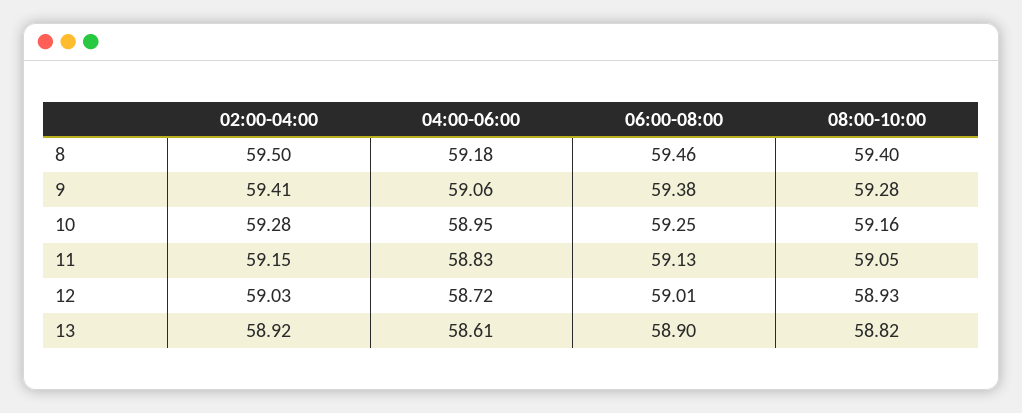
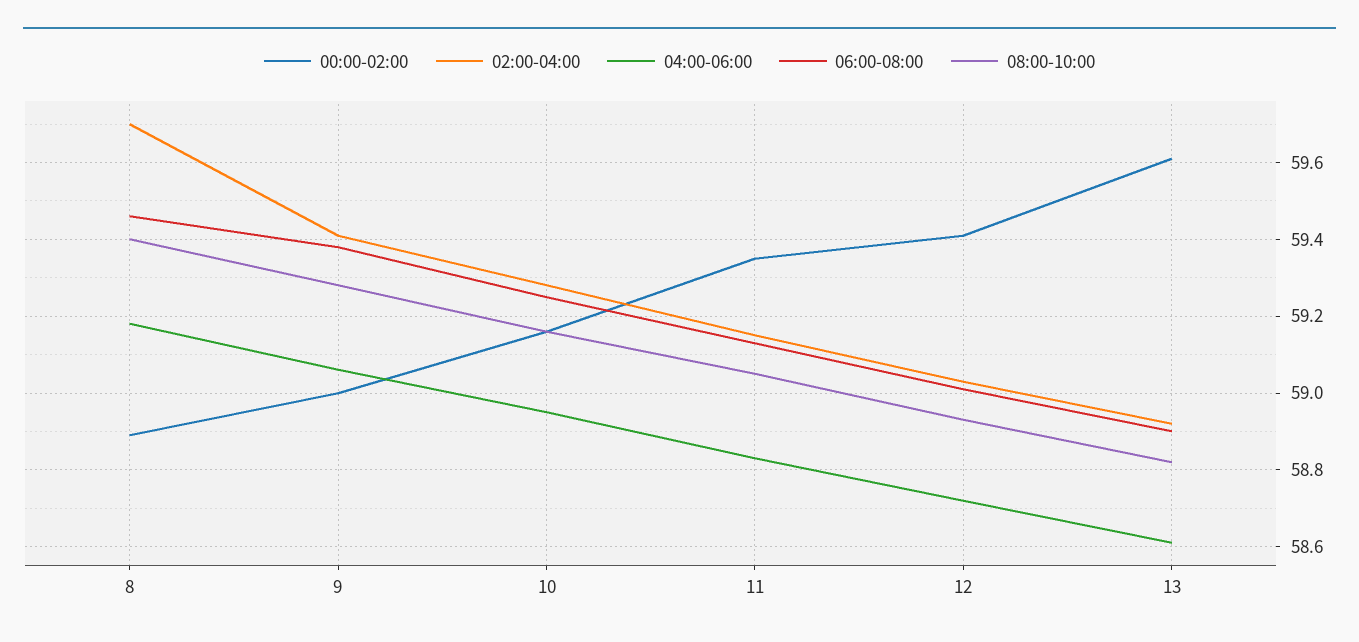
02:00-04:00, 8: 59.5 -> 59.7
00:00-02:00, 8: none -> 58.9
00:00-02:00, 9: none -> 59
00:00-02:00, 10: none -> 59.15
00:00-02:00, 11: none -> 59.35
00:00-02:00, 12: none -> 59.4
00:00-02:00, 13: none -> 59.6

